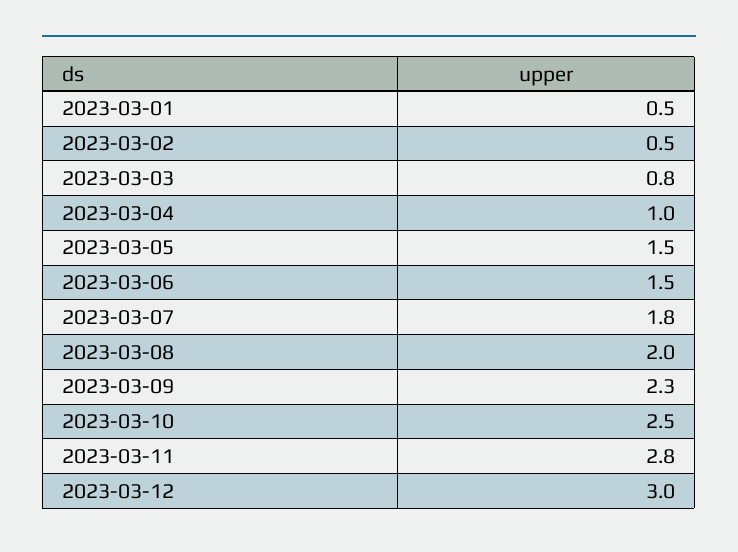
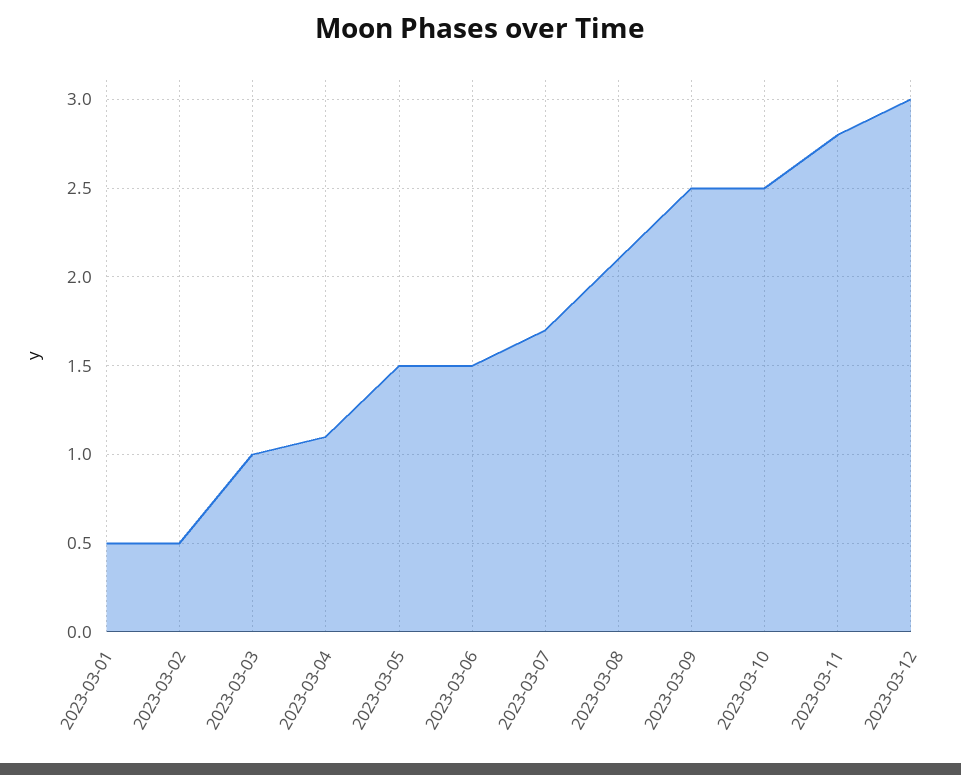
2023-03-03: 0.8 -> 1
2023-03-04: 1 -> 1.1
2023-03-07: 1.8 -> 1.7
2023-03-08: 2 -> 2.1
2023-03-09: 2.3 -> 2.5

